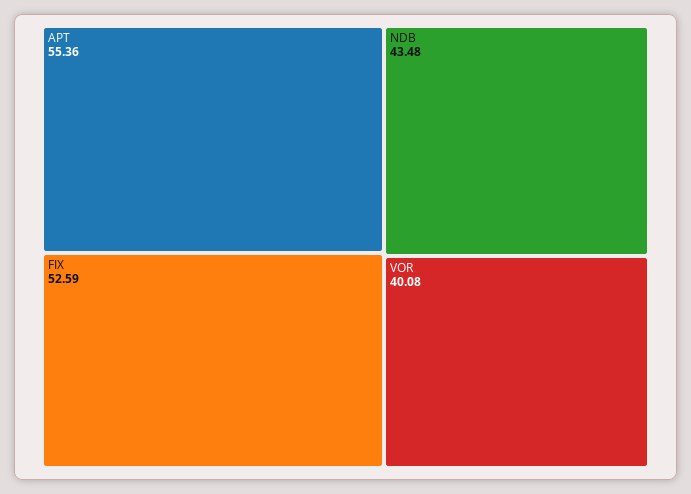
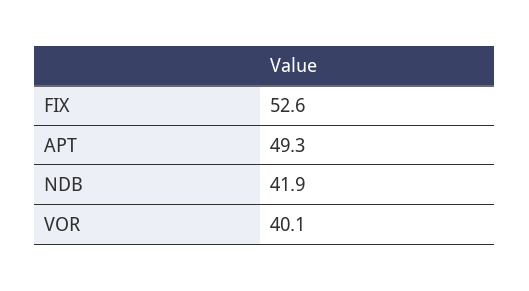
APT: 55.36 -> 49.3
NDB: 43.48 -> 41.9

